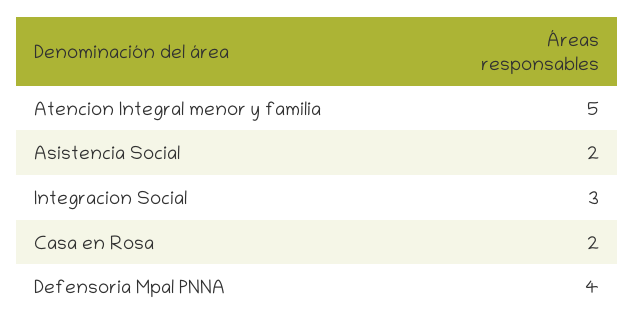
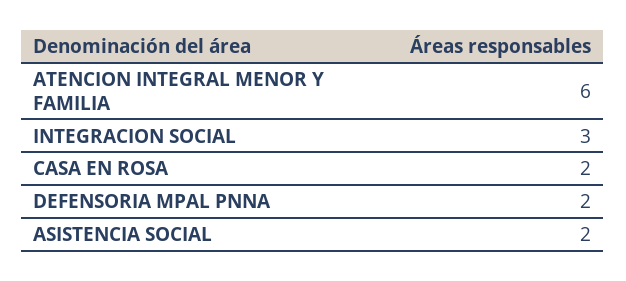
Atencion Integral menor y familia: 5 -> 6
Defensoria Mpal PNNA: 4 -> 2

